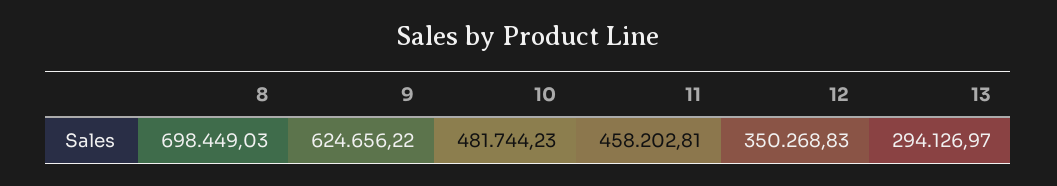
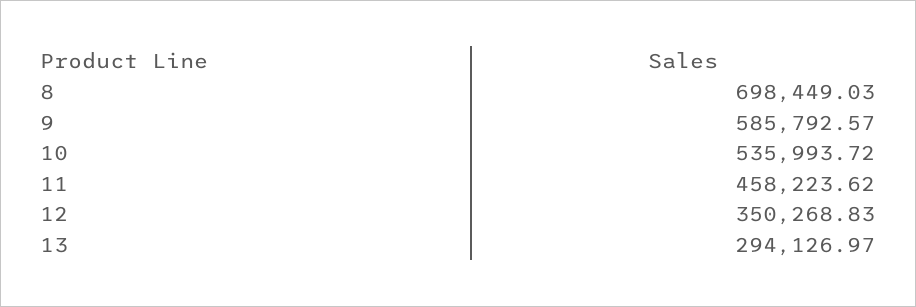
9: 624656.22 -> 585792.57
10: 481744.23 -> 535993.72
11: 458202.81 -> 458223.62

